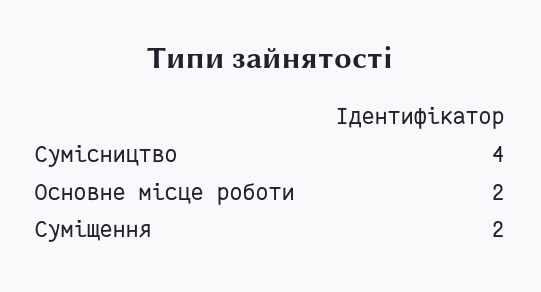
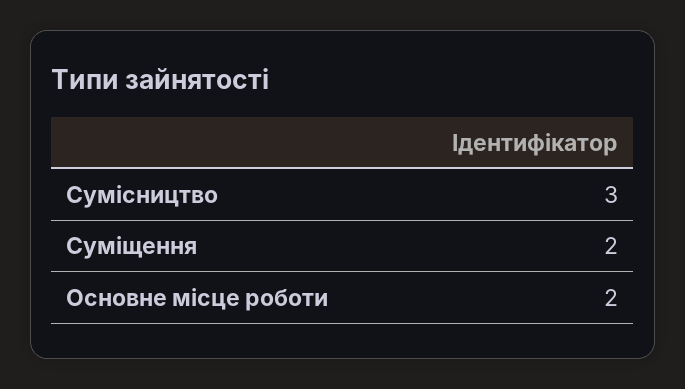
Сумісництво: 4 -> 3

